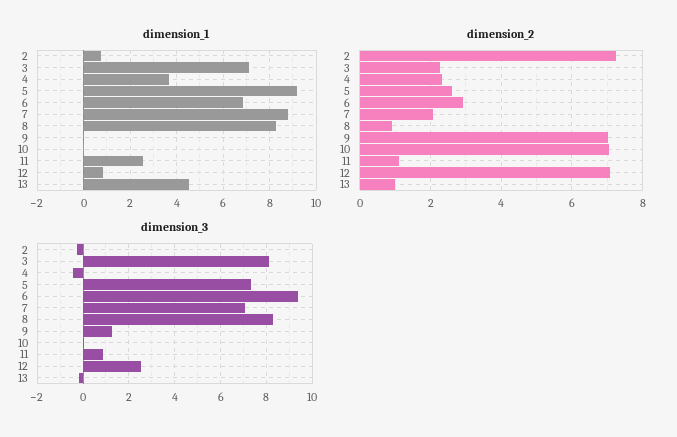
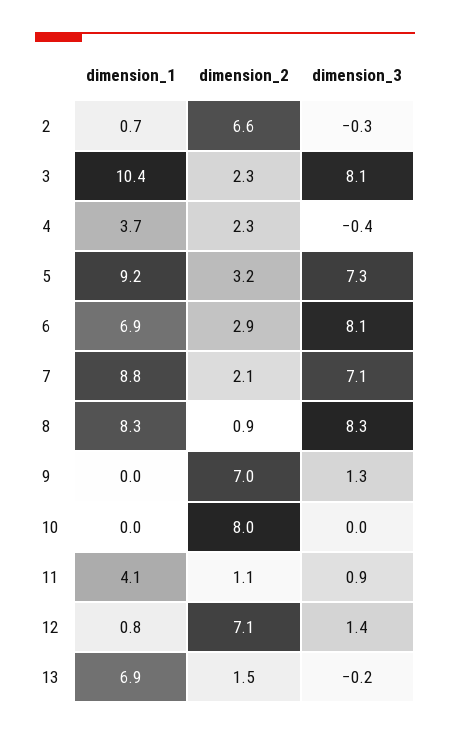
dimension_1, 3: 7 -> 10.4
dimension_1, 11: 2.5 -> 4.1
dimension_1, 13: 4.5 -> 6.9
dimension_2, 2: 7.2 -> 6.6
dimension_2, 5: 2.6 -> 3.2
dimension_2, 10: 7 -> 8
dimension_2, 13: 1 -> 1.5
dimension_3, 6: 9.5 -> 8.1
dimension_3, 12: 2.5 -> 1.4

